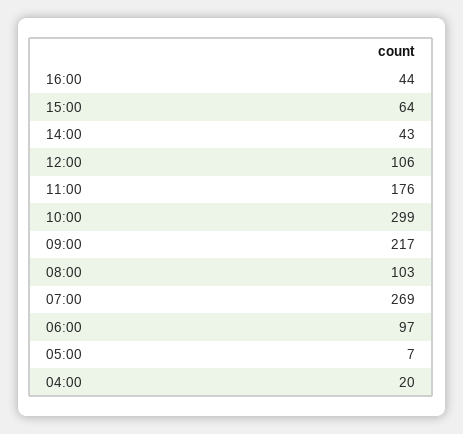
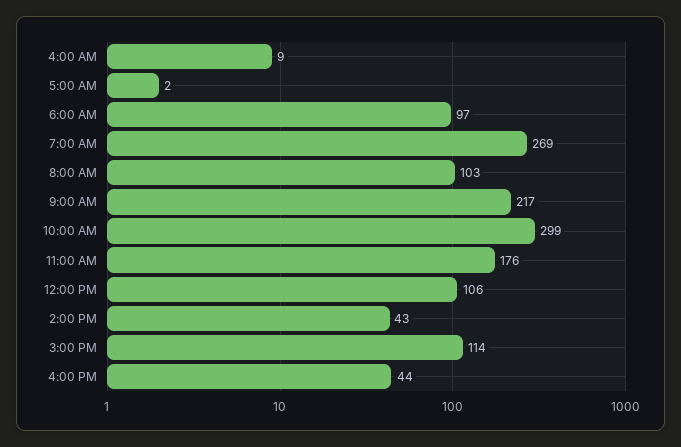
15:00: 64 -> 114
05:00: 7 -> 2
04:00: 20 -> 9

